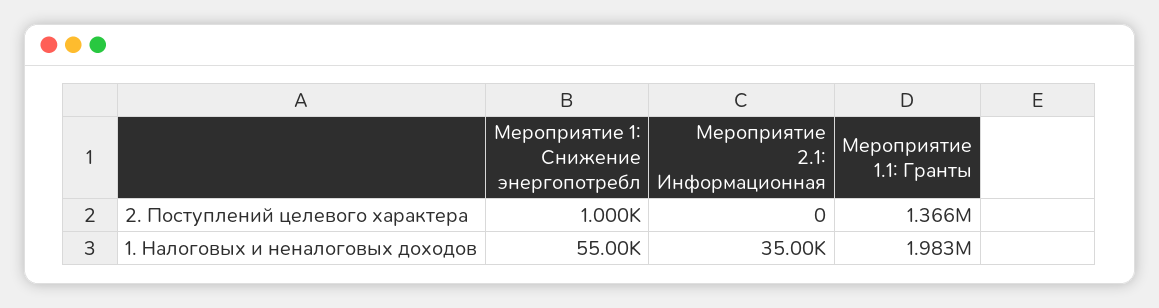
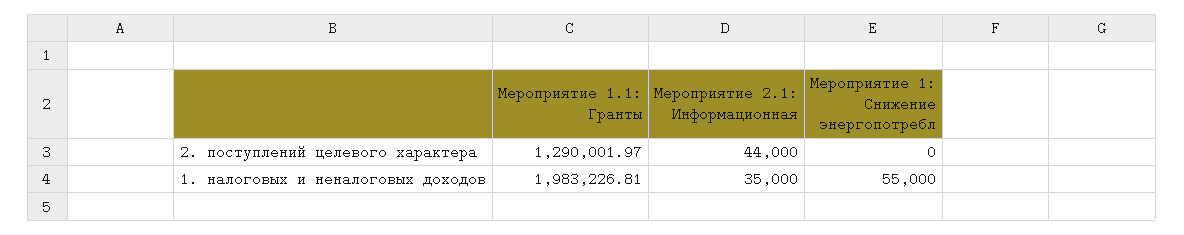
Мероприятие 1: Снижение энергопотребл, 2. Поступлений целевого характера: 1000 -> 0
Мероприятие 2.1: Информационная, 2. Поступлений целевого характера: 0 -> 44000
Мероприятие 1.1: Гранты, 2. Поступлений целевого характера: 1366000 -> 1290001.97

